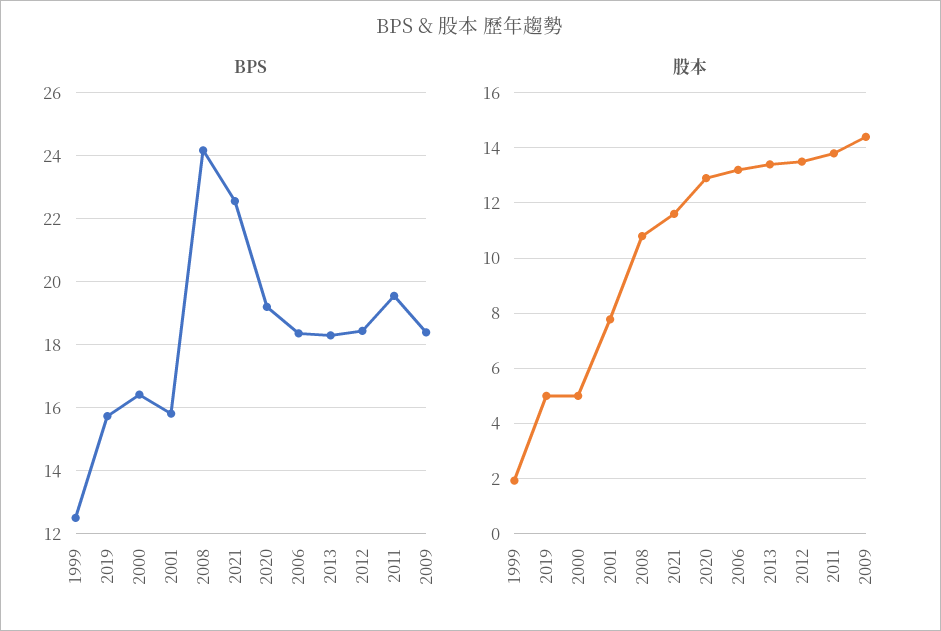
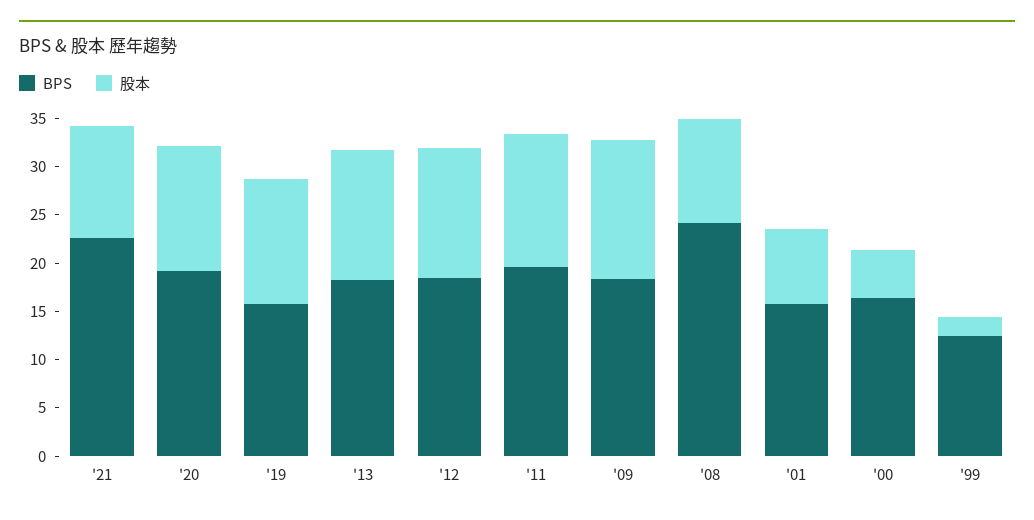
BPS, 2006: 18.4 -> none
股本, 2019: 5 -> 13
股本, 2006: 13.25 -> none

